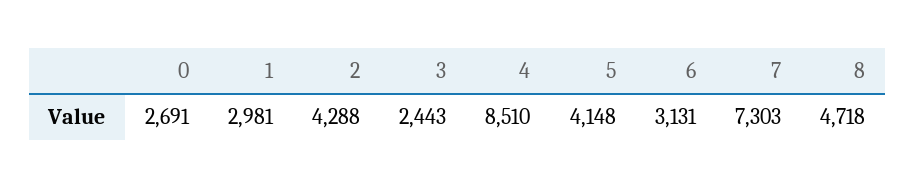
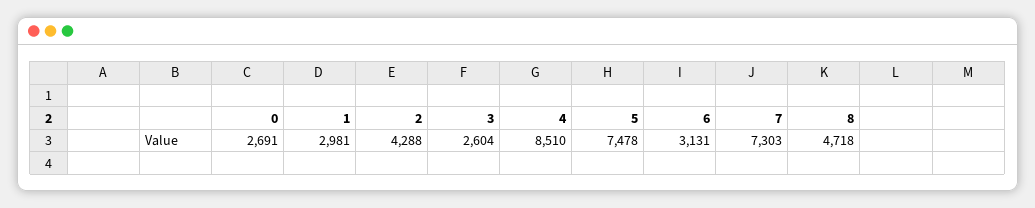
3: 2443 -> 2604
5: 4148 -> 7478

